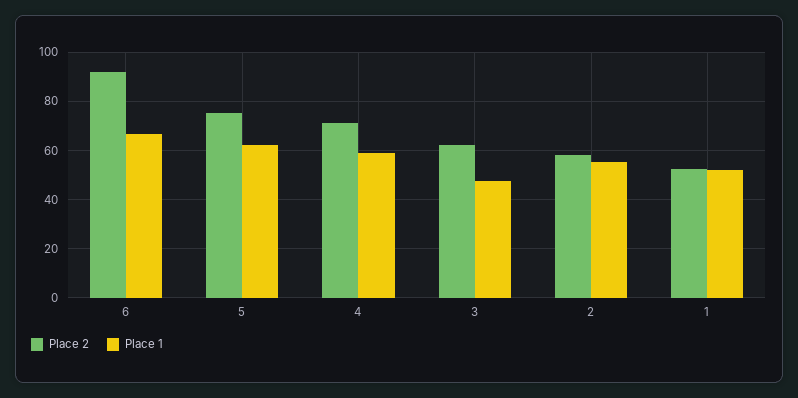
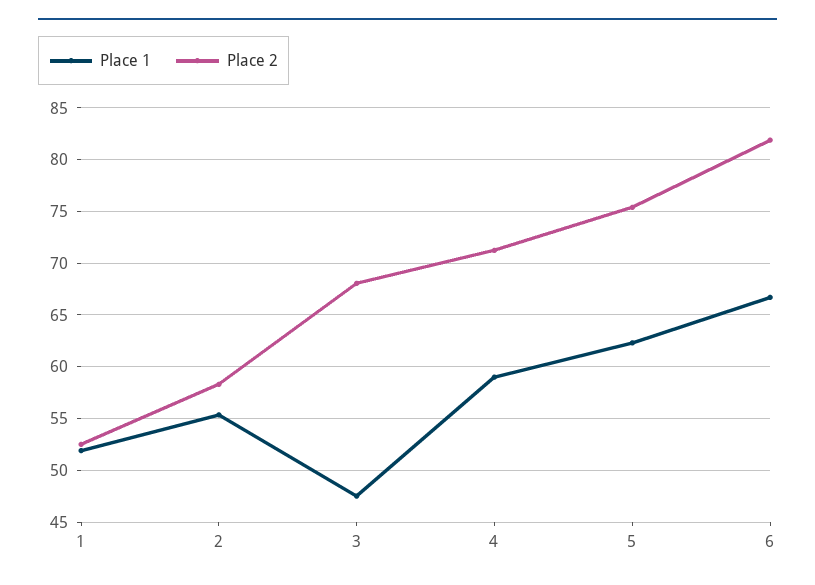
Place 2, 6: 92.5 -> 82
Place 2, 3: 62.5 -> 68

